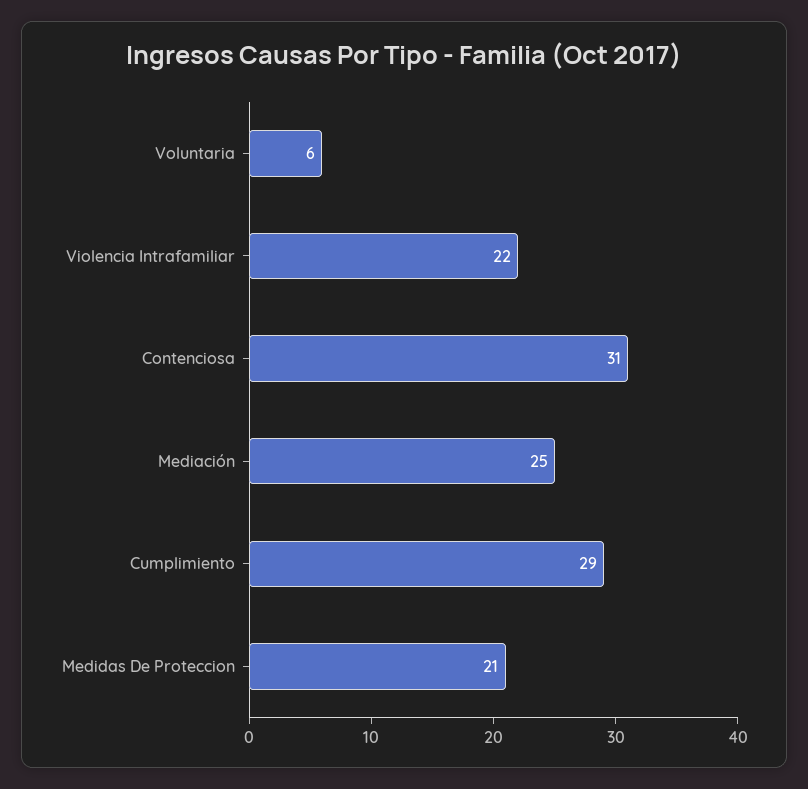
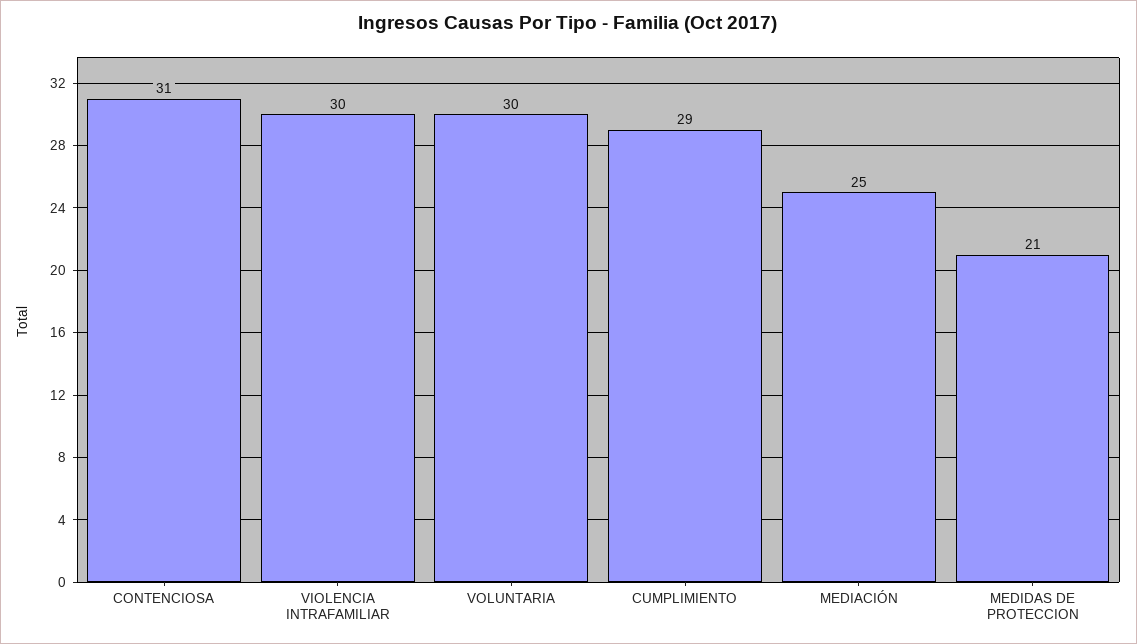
Voluntaria: 6 -> 30
Violencia Intrafamiliar: 22 -> 30

